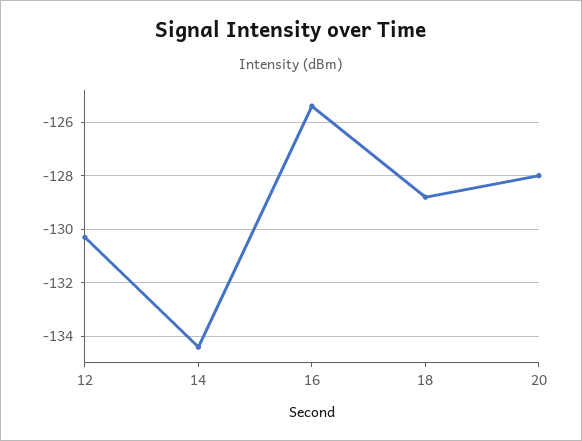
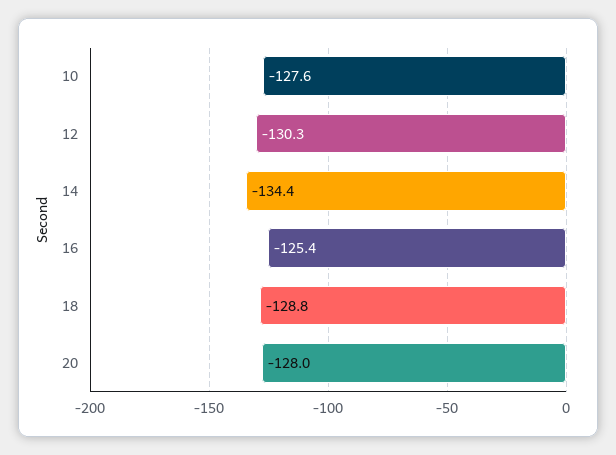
10: none -> -127.6

